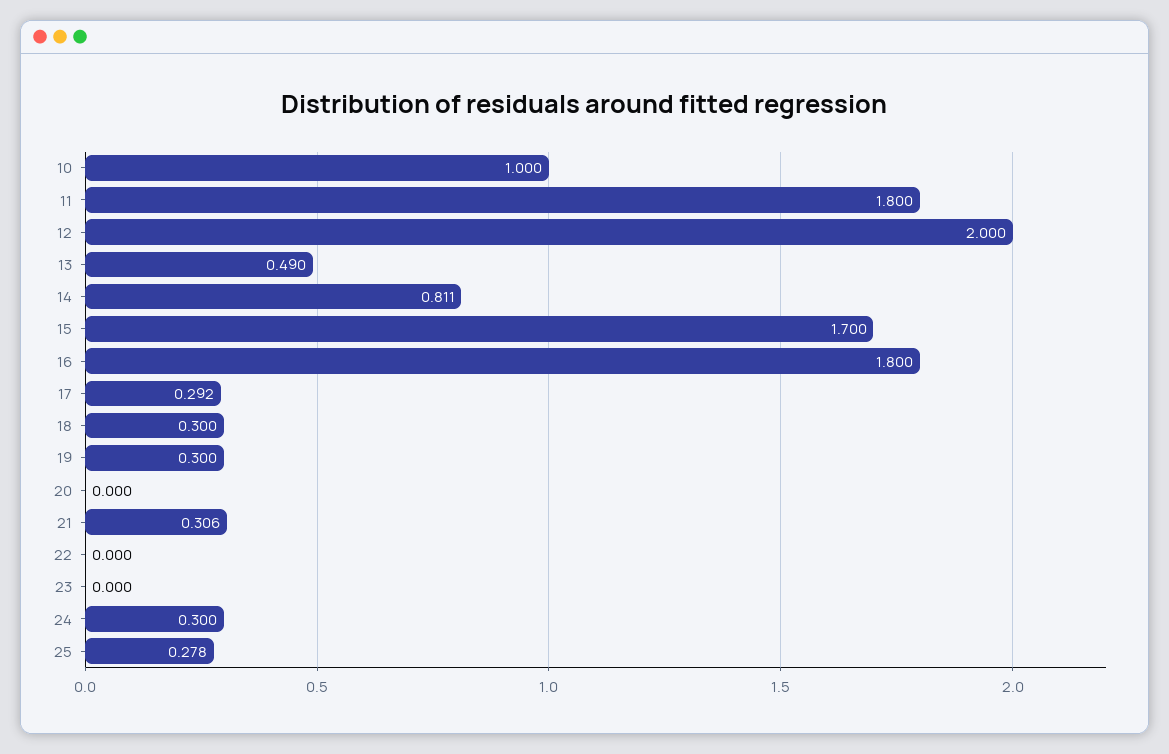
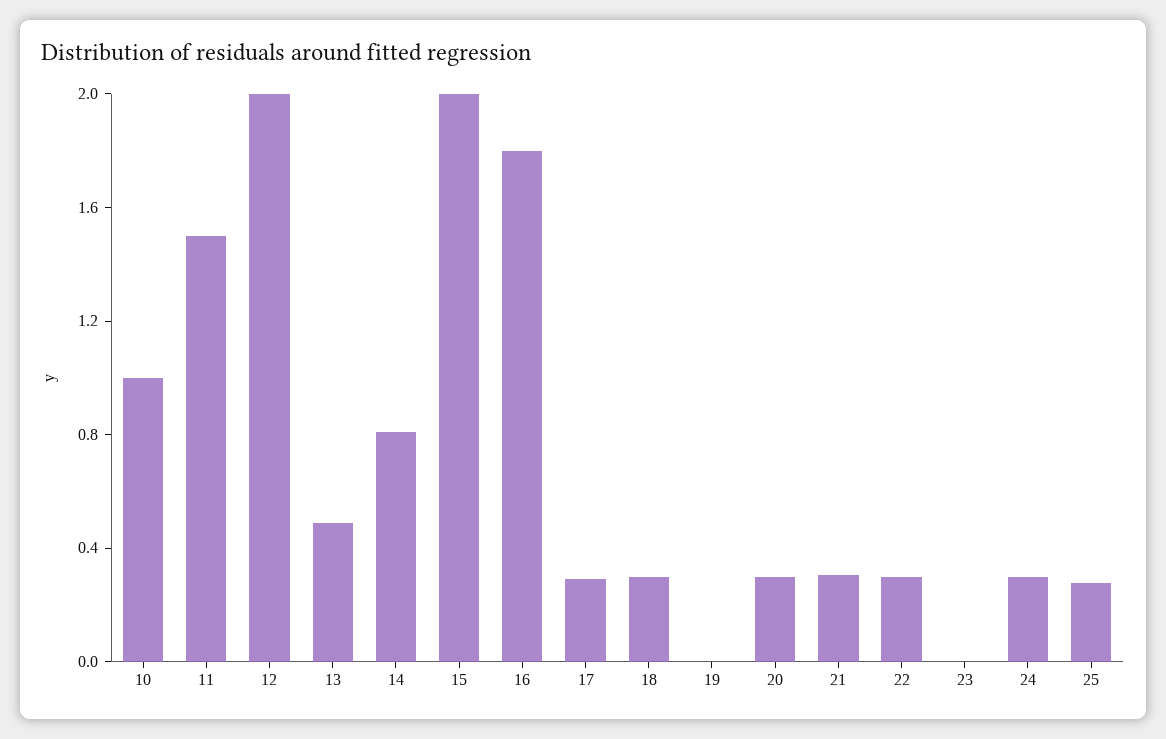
11: 1.8 -> 1.5
15: 1.7 -> 2
19: 0.3 -> 0
20: 0 -> 0.3
22: 0 -> 0.3

